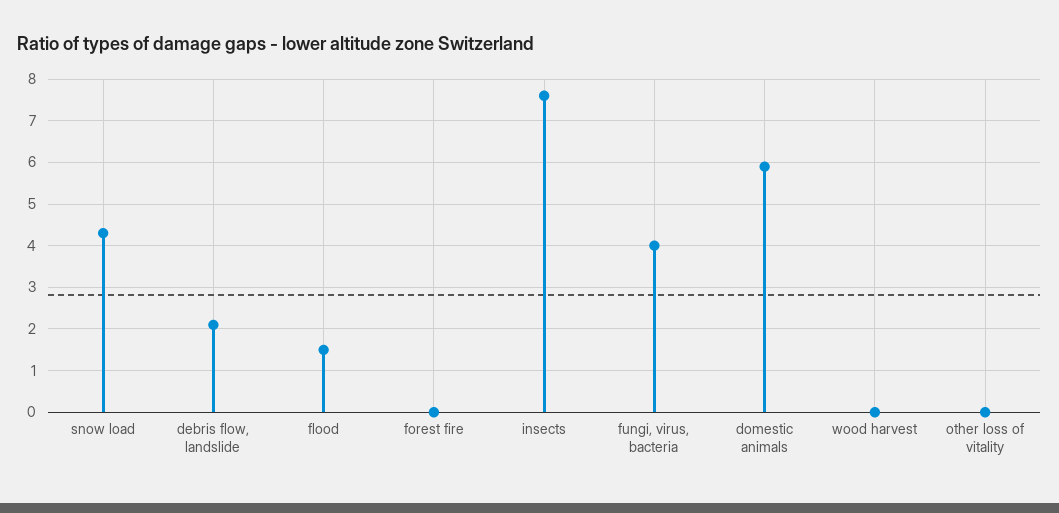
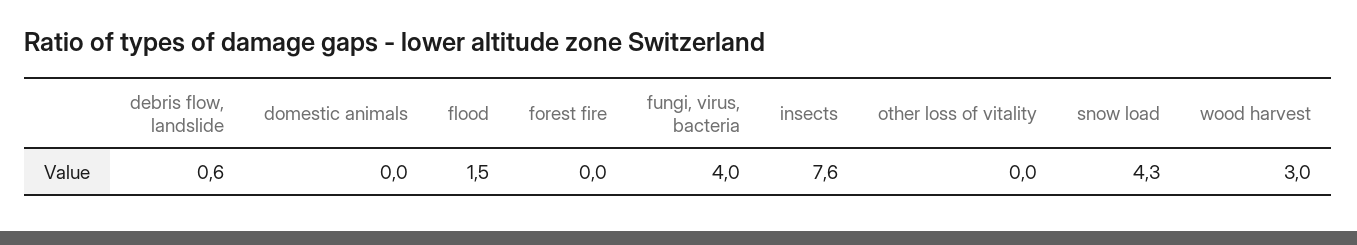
debris flow, landslide: 2 -> 0.6
domestic animals: 6 -> 0
wood harvest: 0 -> 3

